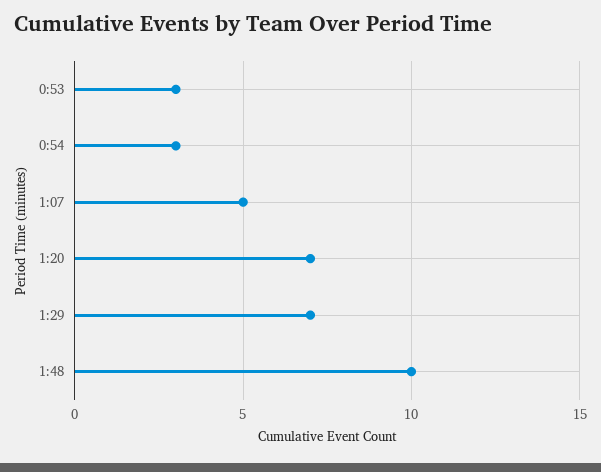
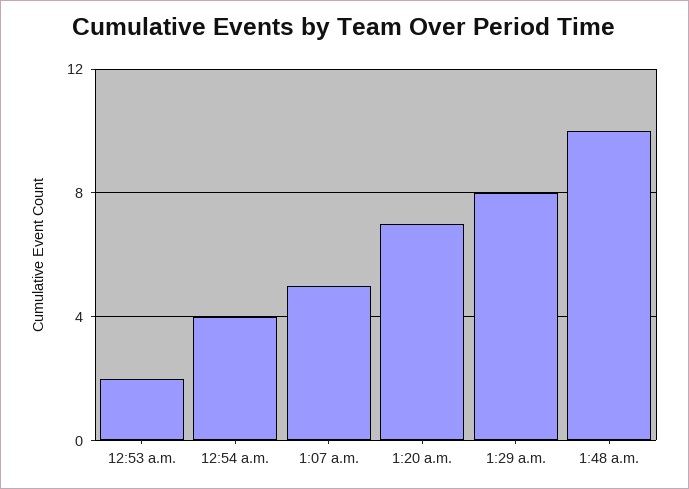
0:53: 3 -> 2
0:54: 3 -> 4
1:29: 7 -> 8

